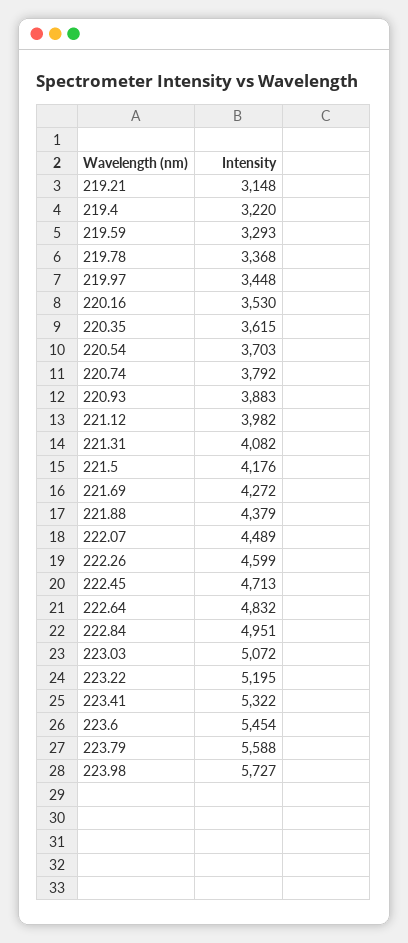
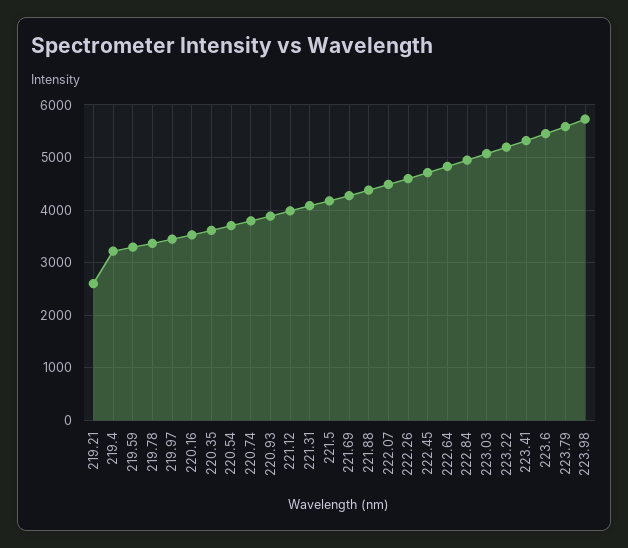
219.21: 3148 -> 2600

